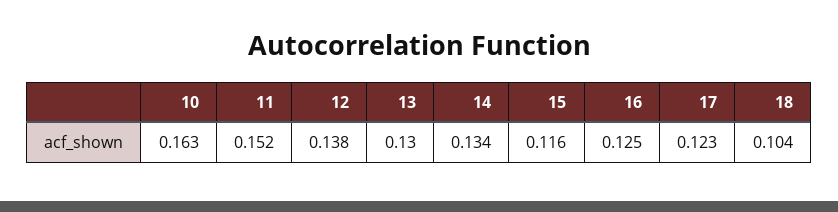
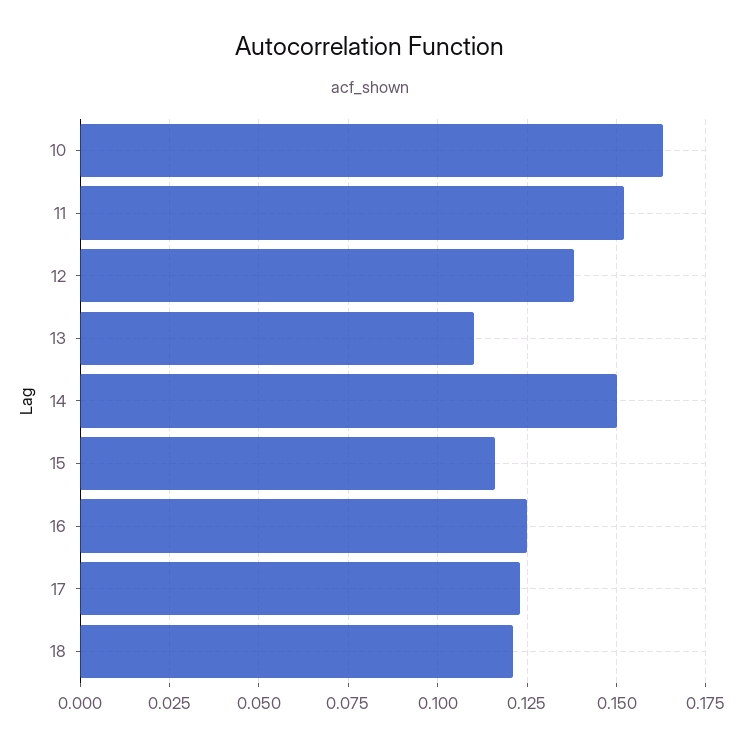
13: 0.13 -> 0.11
14: 0.134 -> 0.15
18: 0.104 -> 0.12

